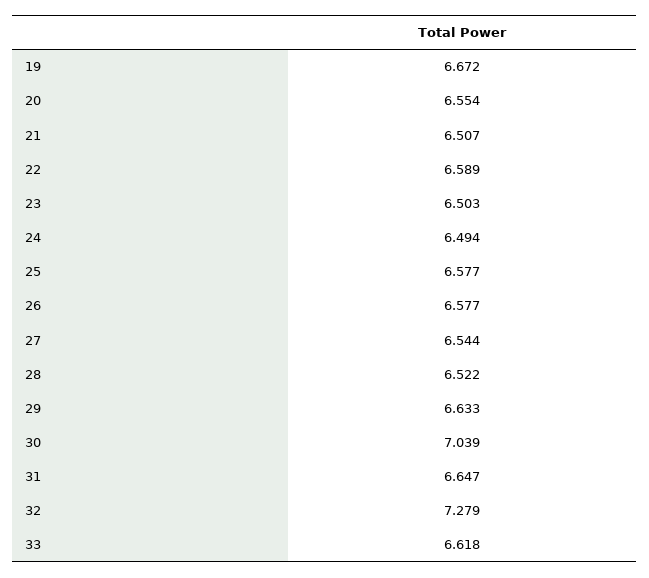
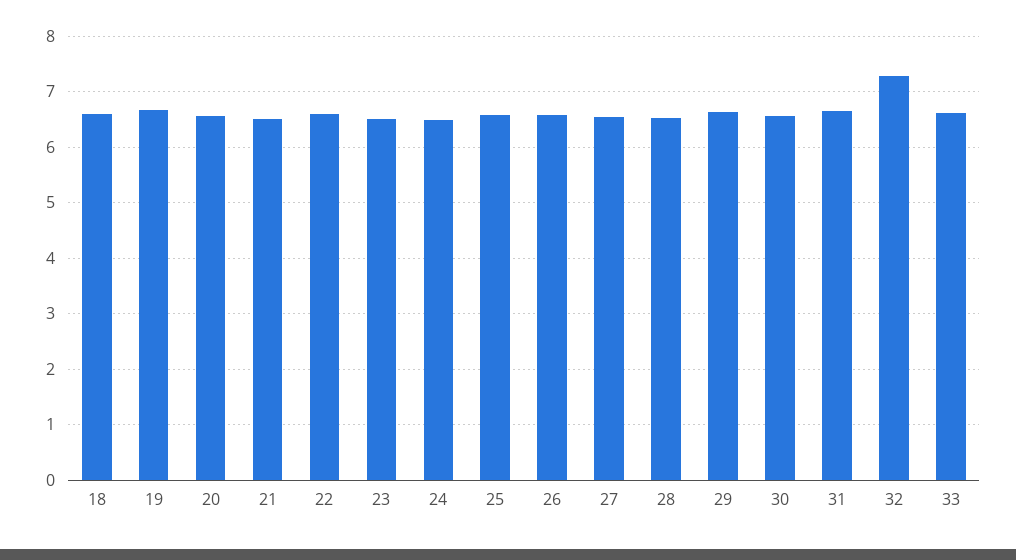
30: 7.039 -> 6.6
18: none -> 6.6

